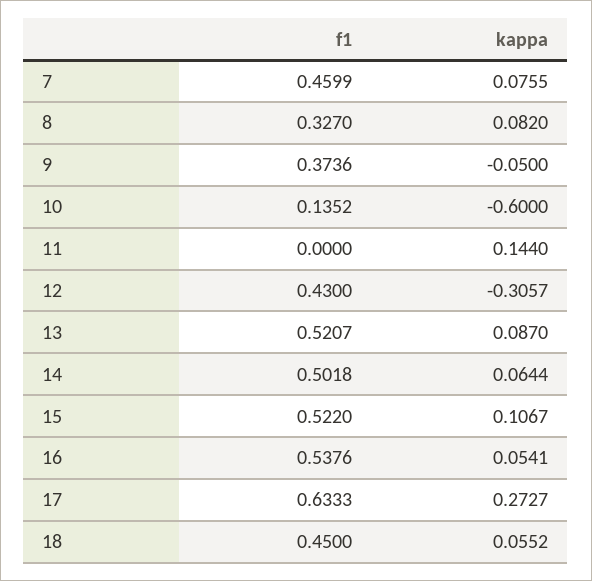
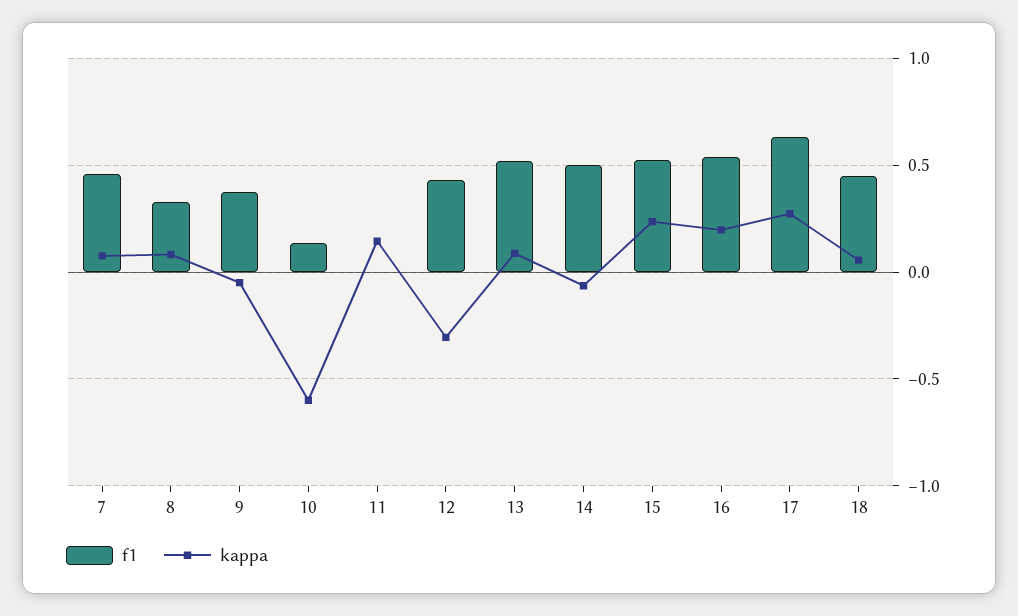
kappa, 14: 0.0644 -> -0.05
kappa, 15: 0.1067 -> 0.25
kappa, 16: 0.0541 -> 0.2

